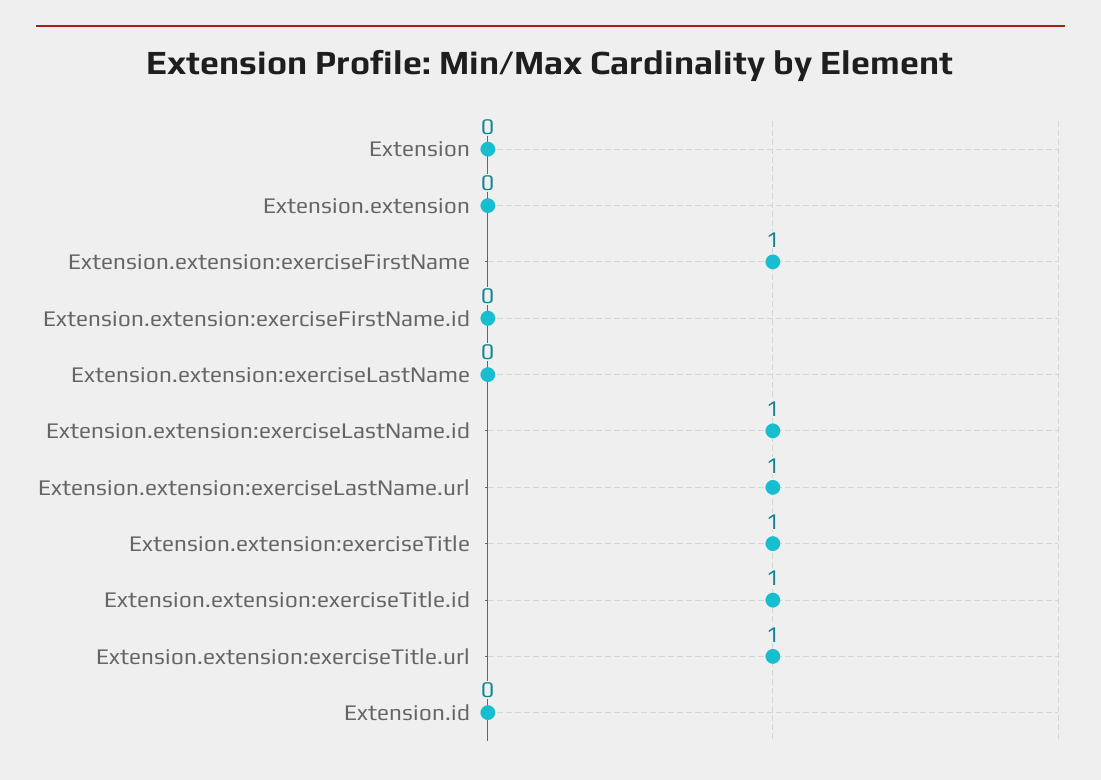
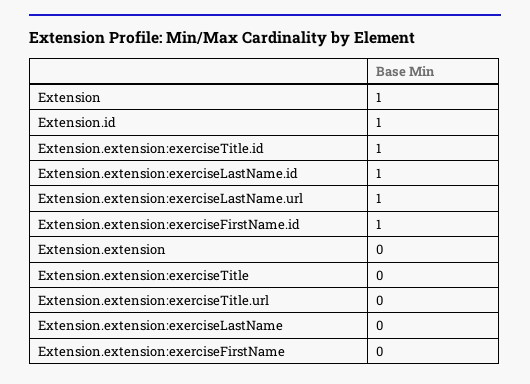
Extension: 0 -> 1
Extension.extension:exerciseFirstName: 1 -> 0
Extension.extension:exerciseFirstName.id: 0 -> 1
Extension.extension:exerciseTitle: 1 -> 0
Extension.extension:exerciseTitle.url: 1 -> 0
Extension.id: 0 -> 1

